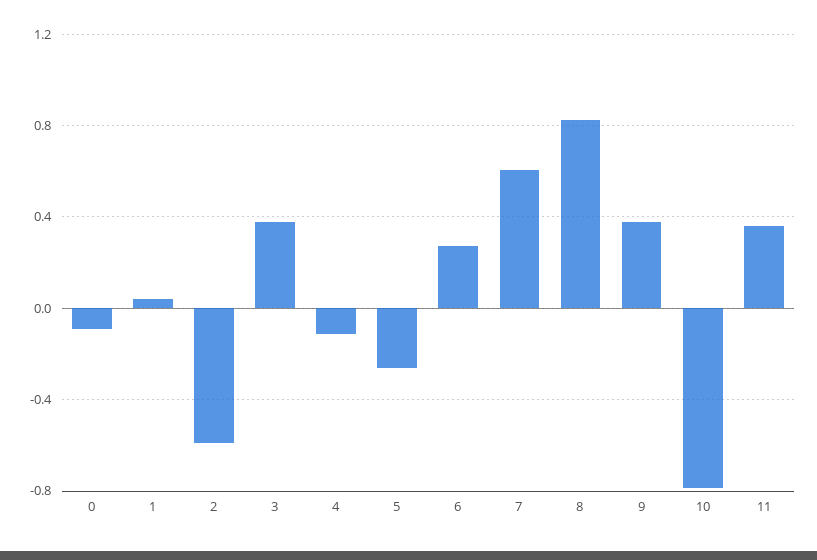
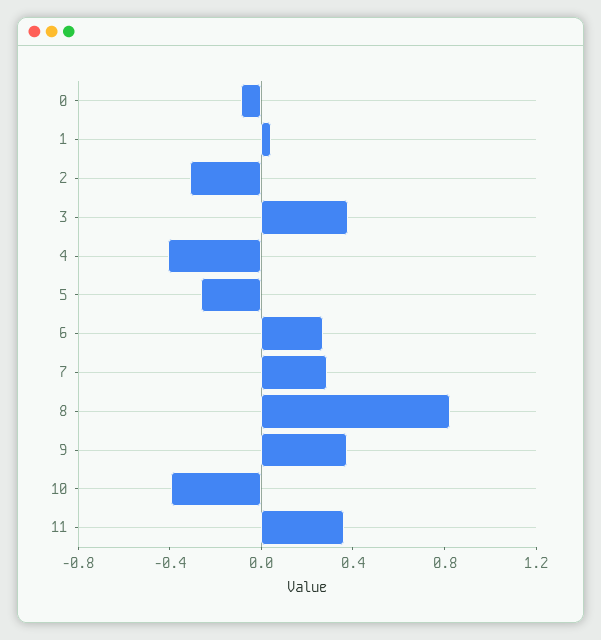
2: -0.6 -> -0.3
4: -0.1 -> -0.4
7: 0.6 -> 0.3
10: -0.8 -> -0.4

